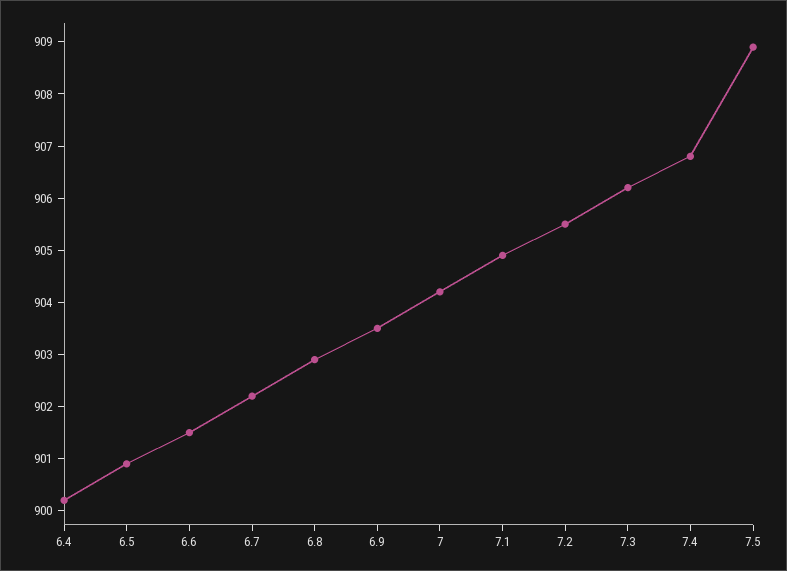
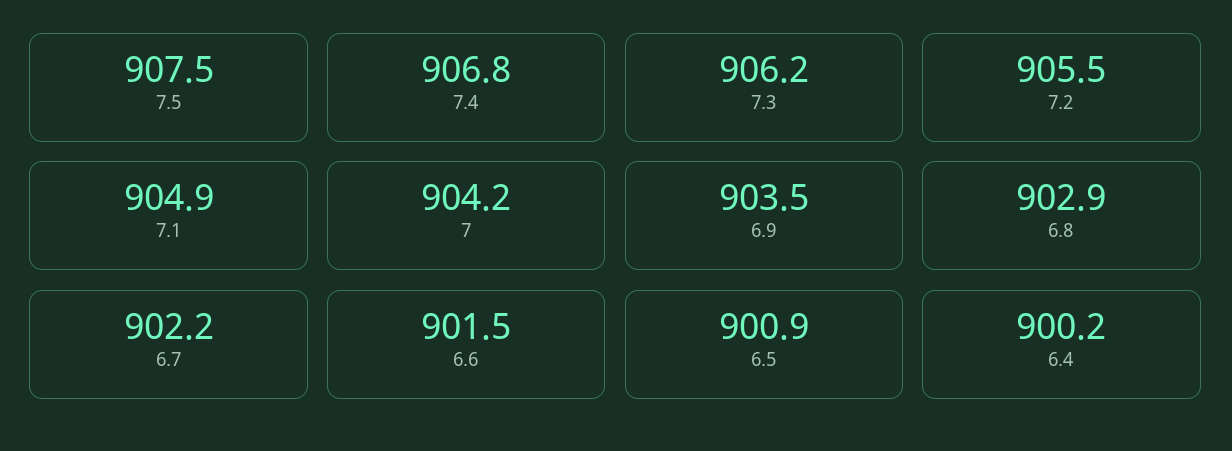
7.5: 909 -> 907.5

